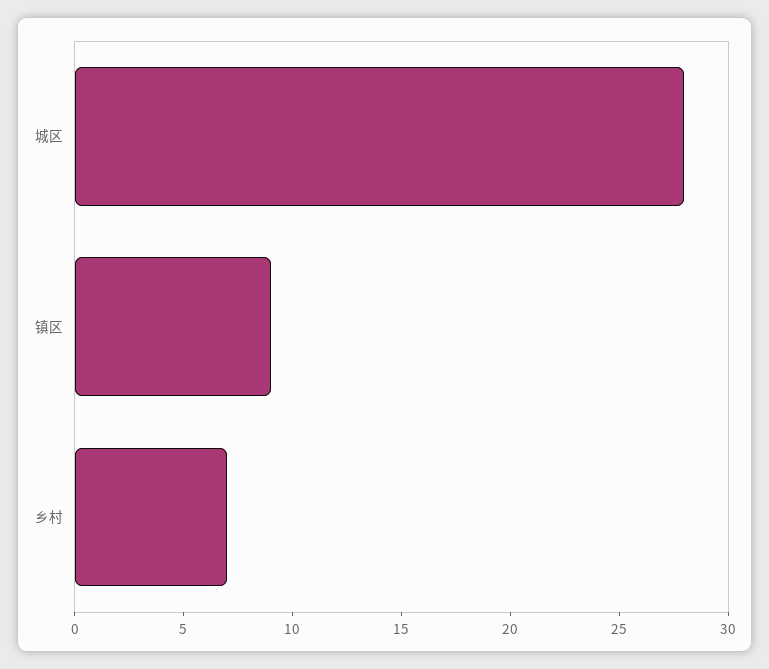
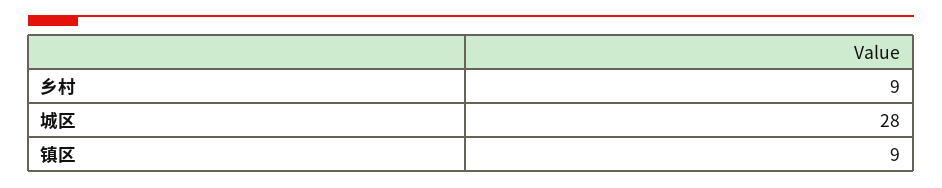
乡村: 7 -> 9

